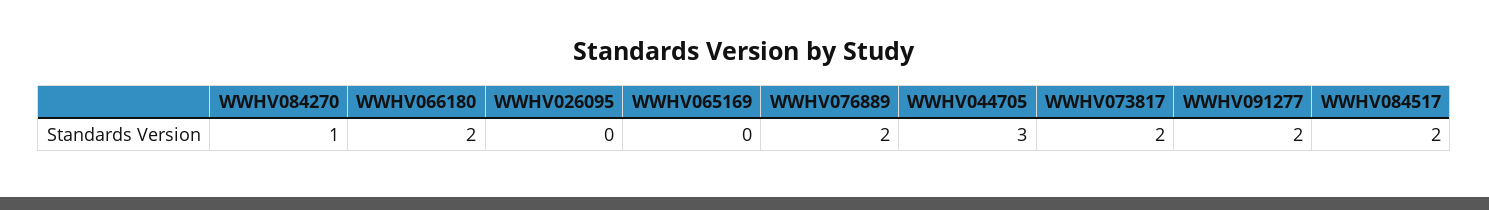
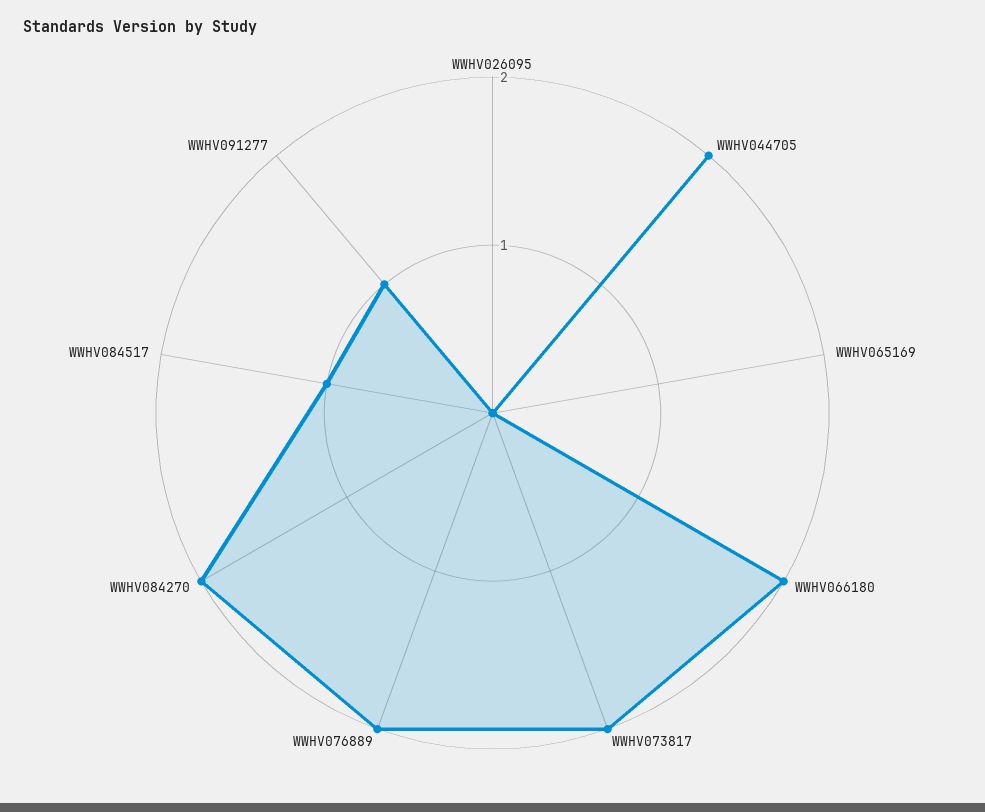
WWHV084270: 1 -> 2
WWHV044705: 3 -> 2
WWHV091277: 2 -> 1
WWHV084517: 2 -> 1

